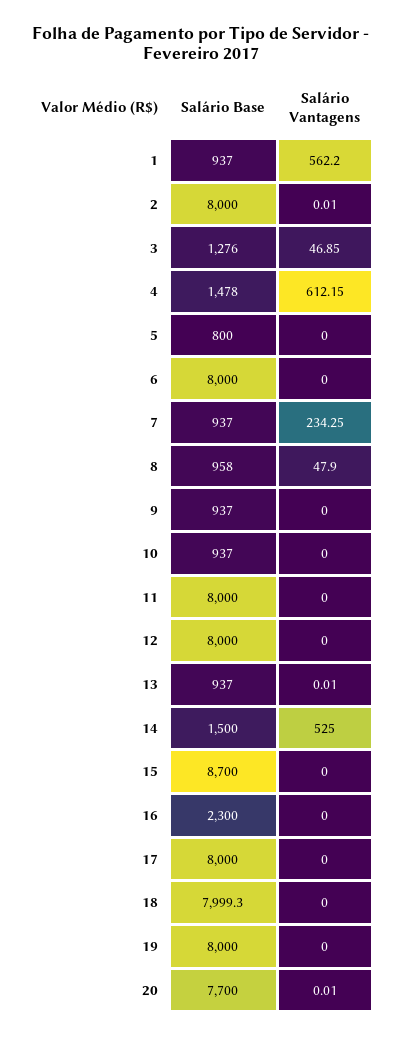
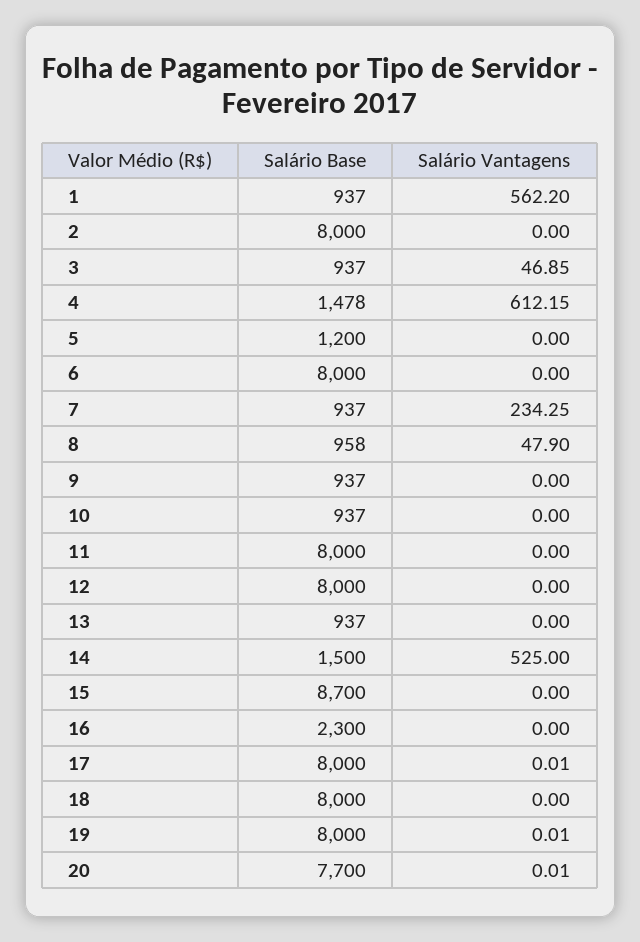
Salário Vantagens, 2: 0.01 -> 0
Salário Base, 3: 1276 -> 937
Salário Base, 5: 800 -> 1200
Salário Vantagens, 13: 0.01 -> 0
Salário Vantagens, 17: 0 -> 0.01
Salário Base, 18: 7999.3 -> 8000
Salário Vantagens, 19: 0 -> 0.01

